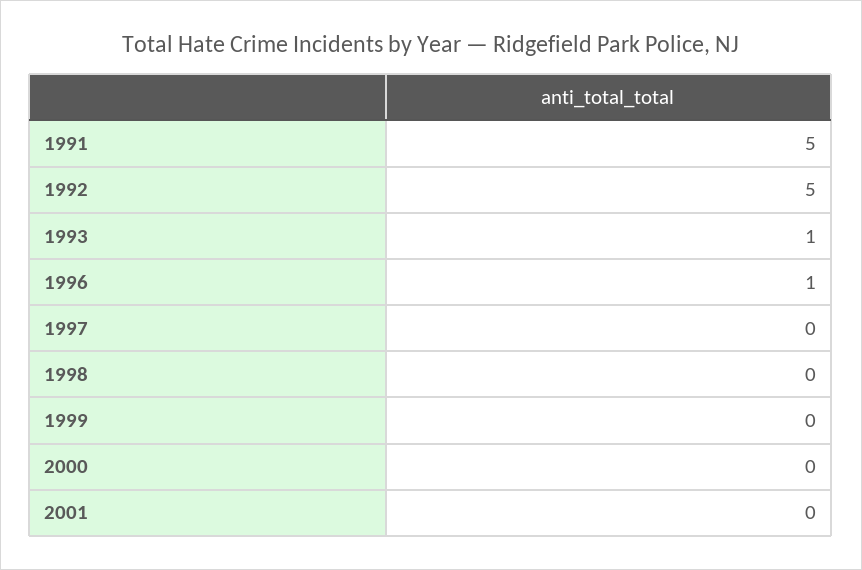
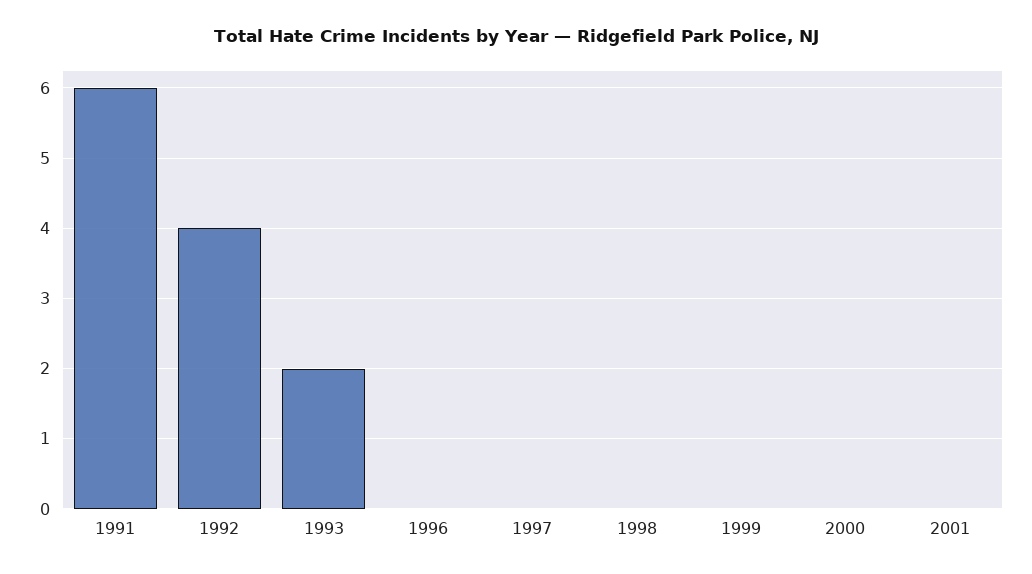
1991: 5 -> 6
1992: 5 -> 4
1993: 1 -> 2
1996: 1 -> 0

